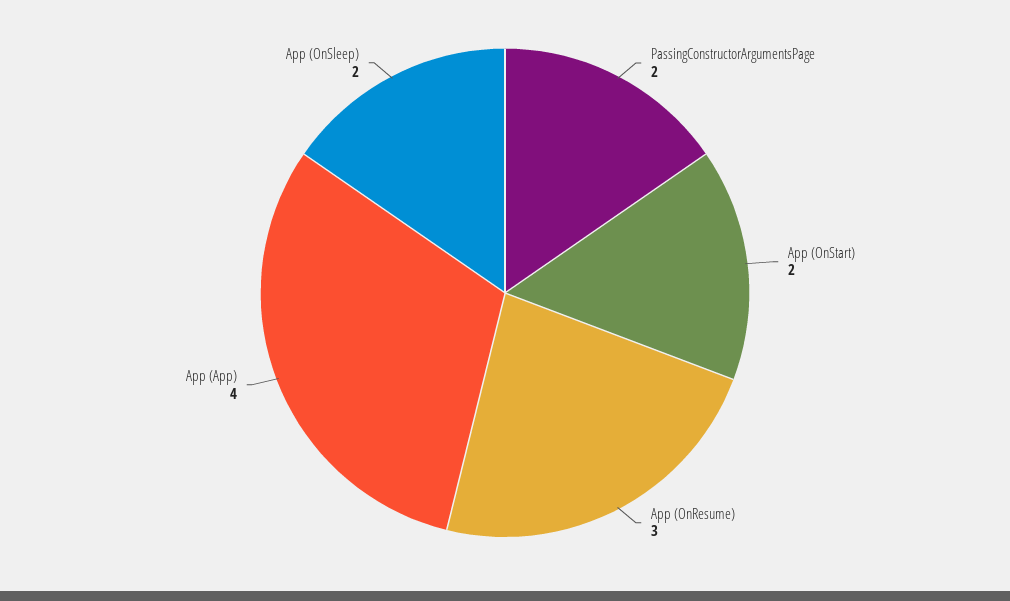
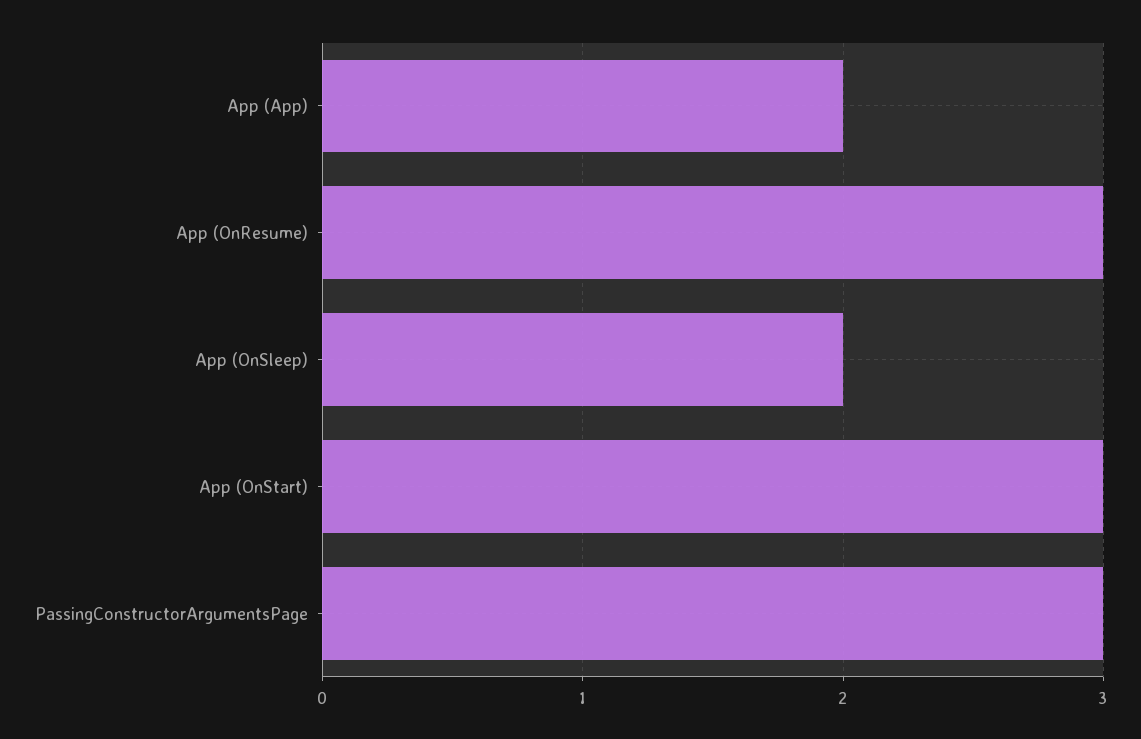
PassingConstructorArgumentsPage: 2 -> 3
App (OnStart): 2 -> 3
App (App): 4 -> 2

